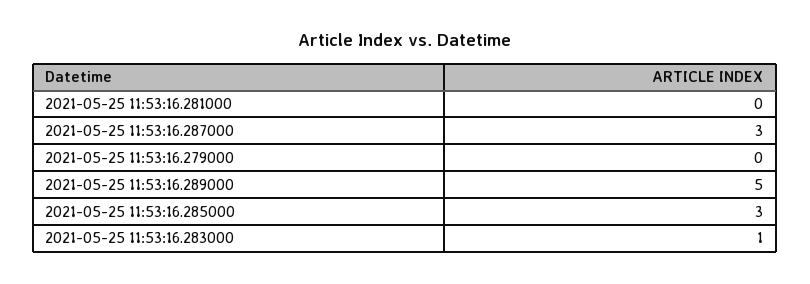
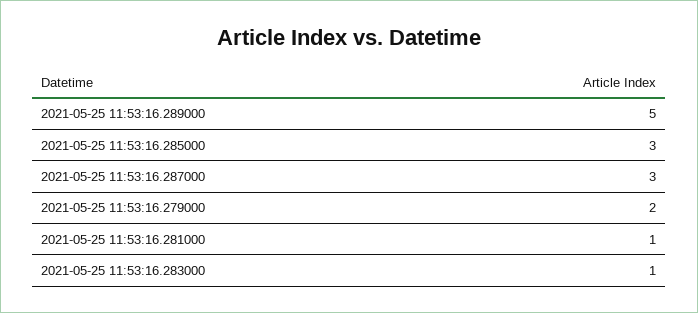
2021-05-25 11:53:16.281000: 0 -> 1
2021-05-25 11:53:16.279000: 0 -> 2

